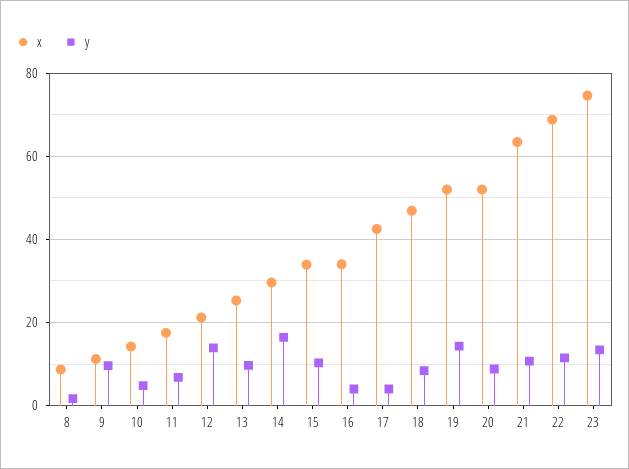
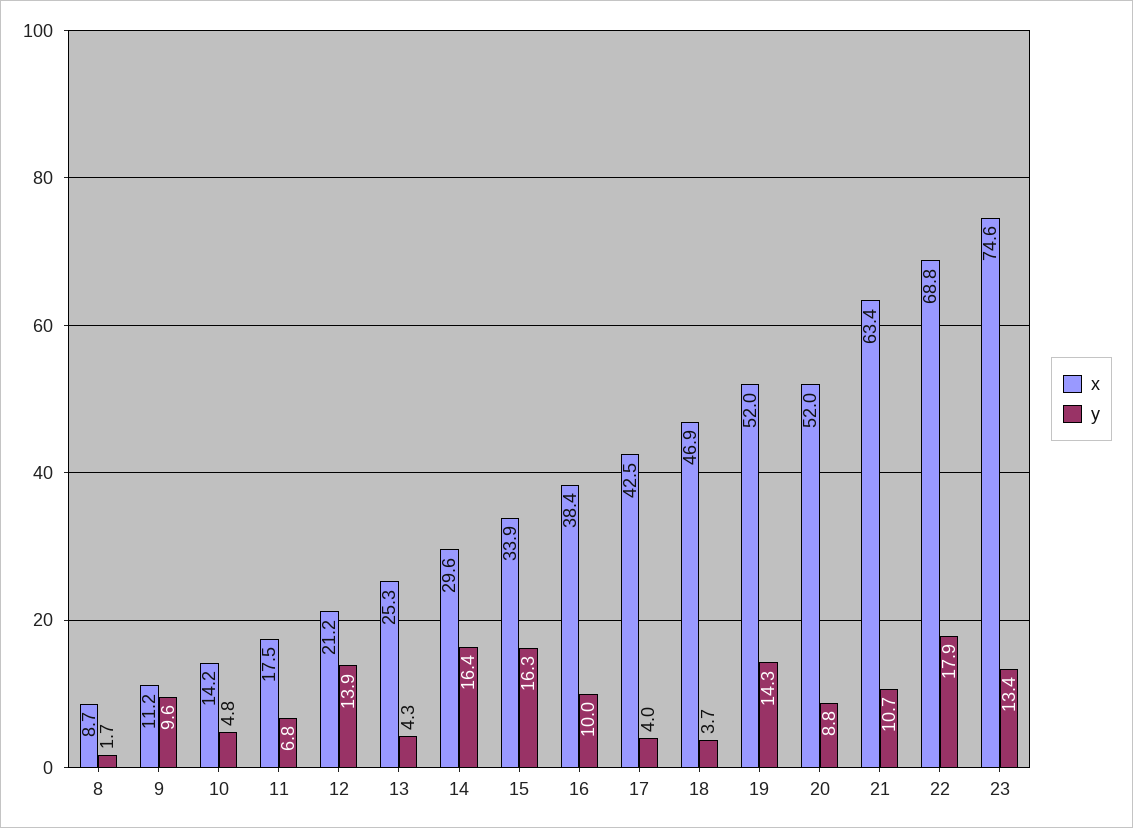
y, 13: 10 -> 4.3
y, 15: 10 -> 16.3
x, 16: 34 -> 38.4
y, 16: 4 -> 10
y, 18: 8 -> 3.7
y, 22: 12 -> 17.9

